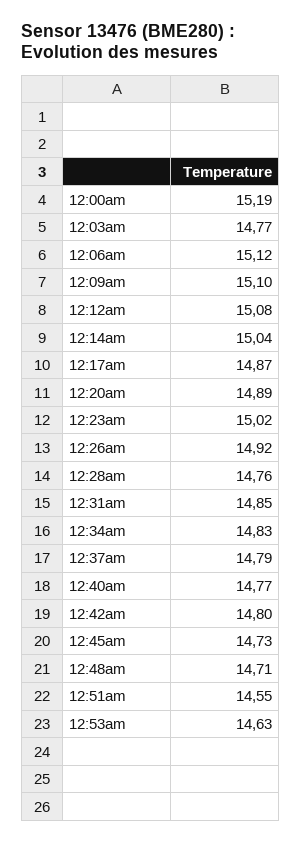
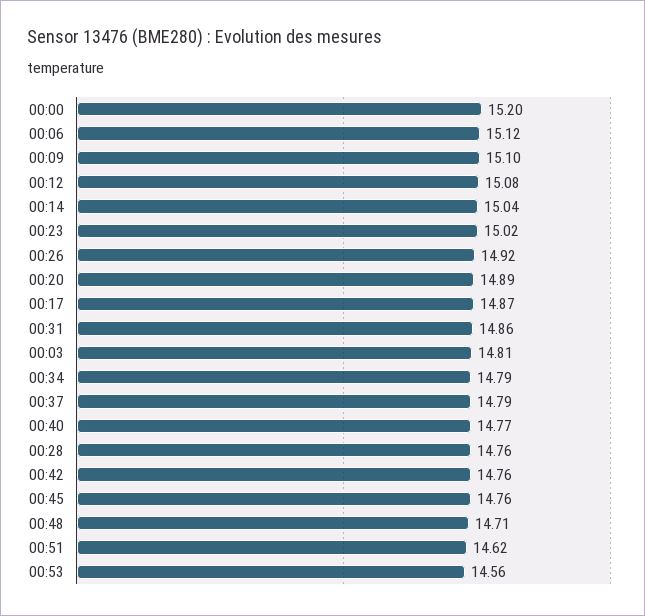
12:00am: 15.19 -> 15.2
12:03am: 14.77 -> 14.81
12:31am: 14.85 -> 14.86
12:34am: 14.83 -> 14.79
12:42am: 14.8 -> 14.76
12:45am: 14.73 -> 14.76
12:51am: 14.55 -> 14.62
12:53am: 14.63 -> 14.56

